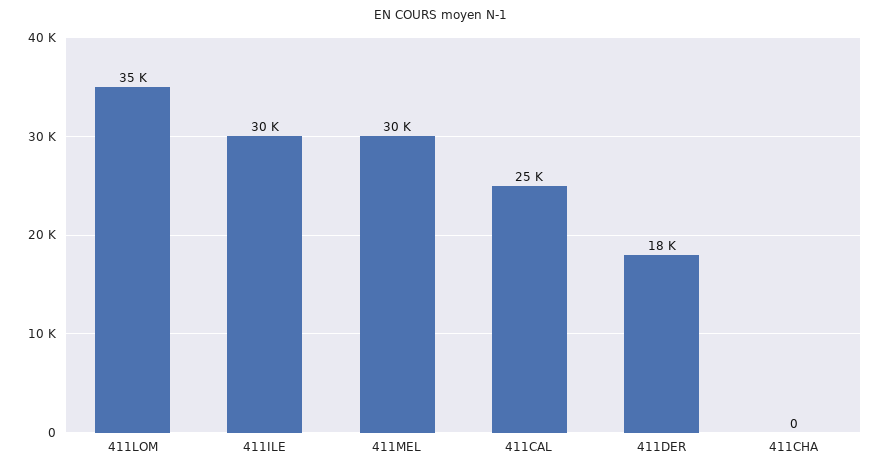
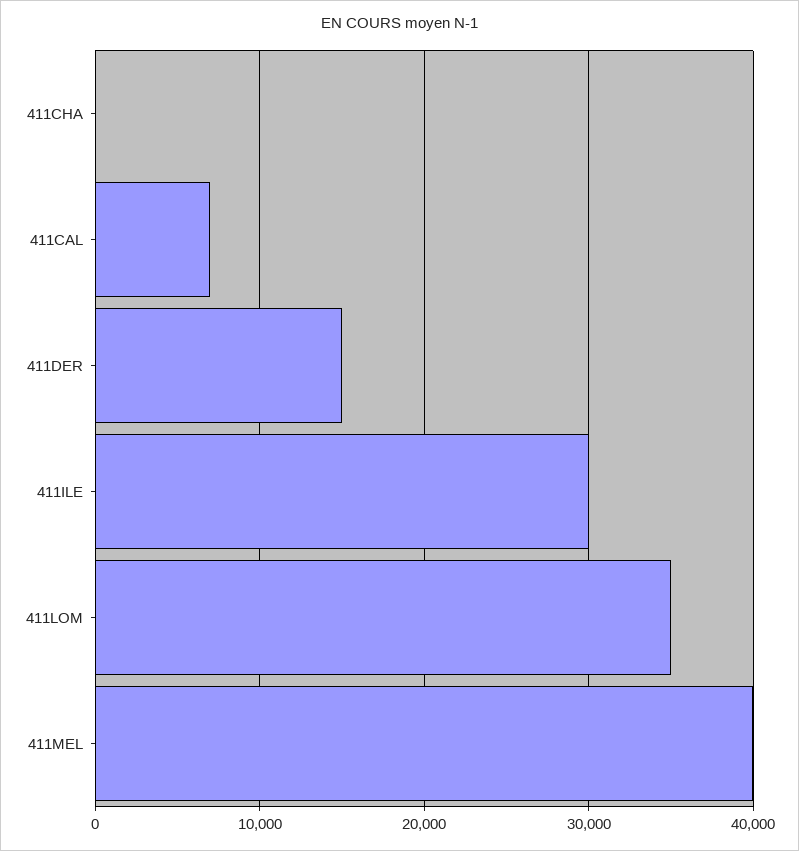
411MEL: 30000 -> 40000
411CAL: 25000 -> 7000
411DER: 18000 -> 15000

